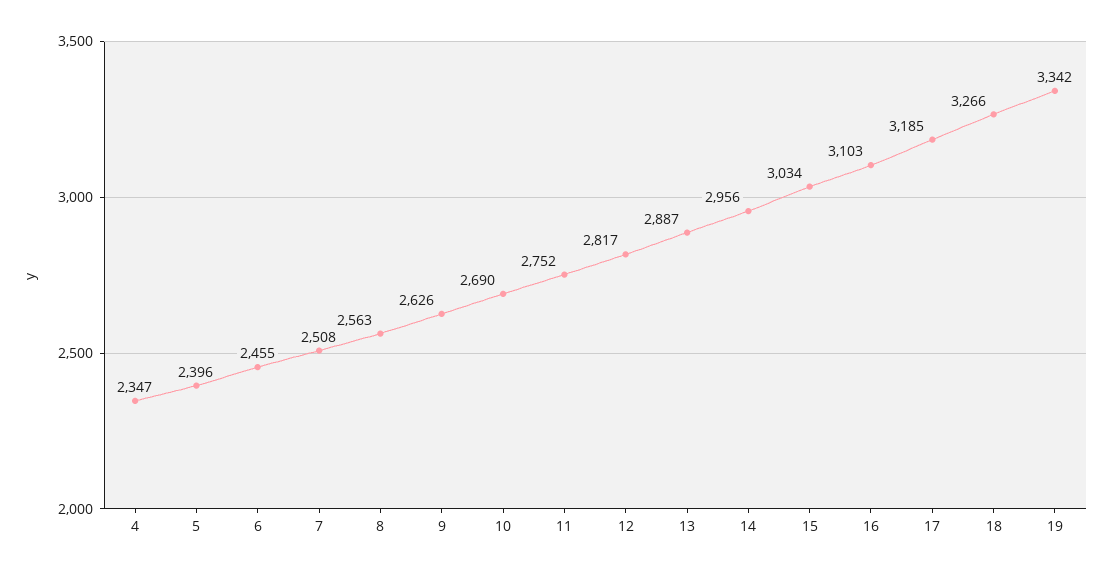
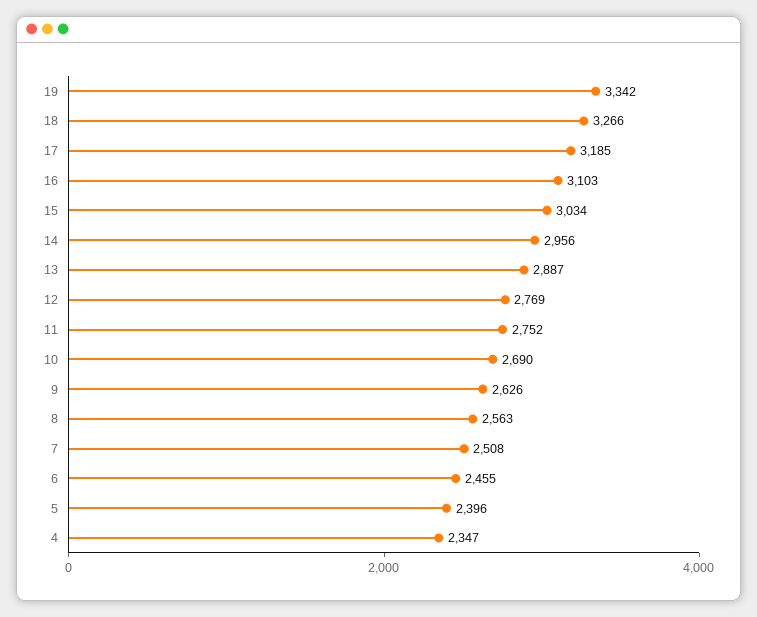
12: 2817 -> 2769

